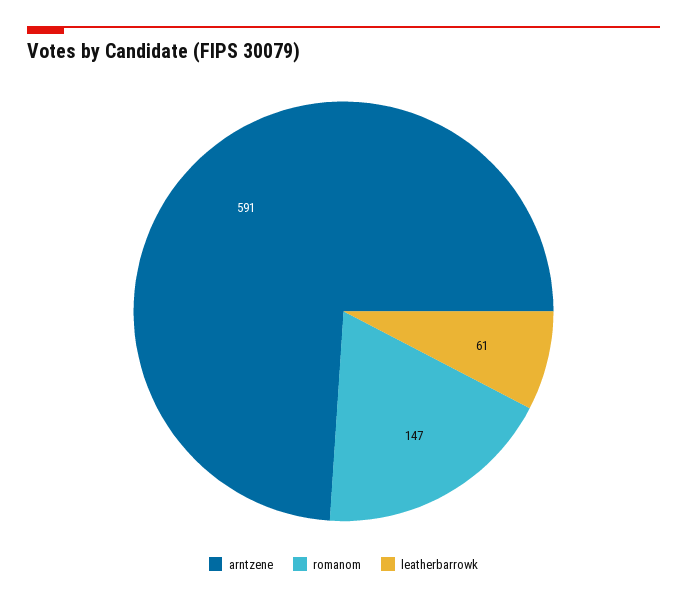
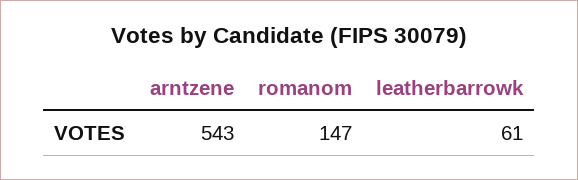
arntzene: 591 -> 543

